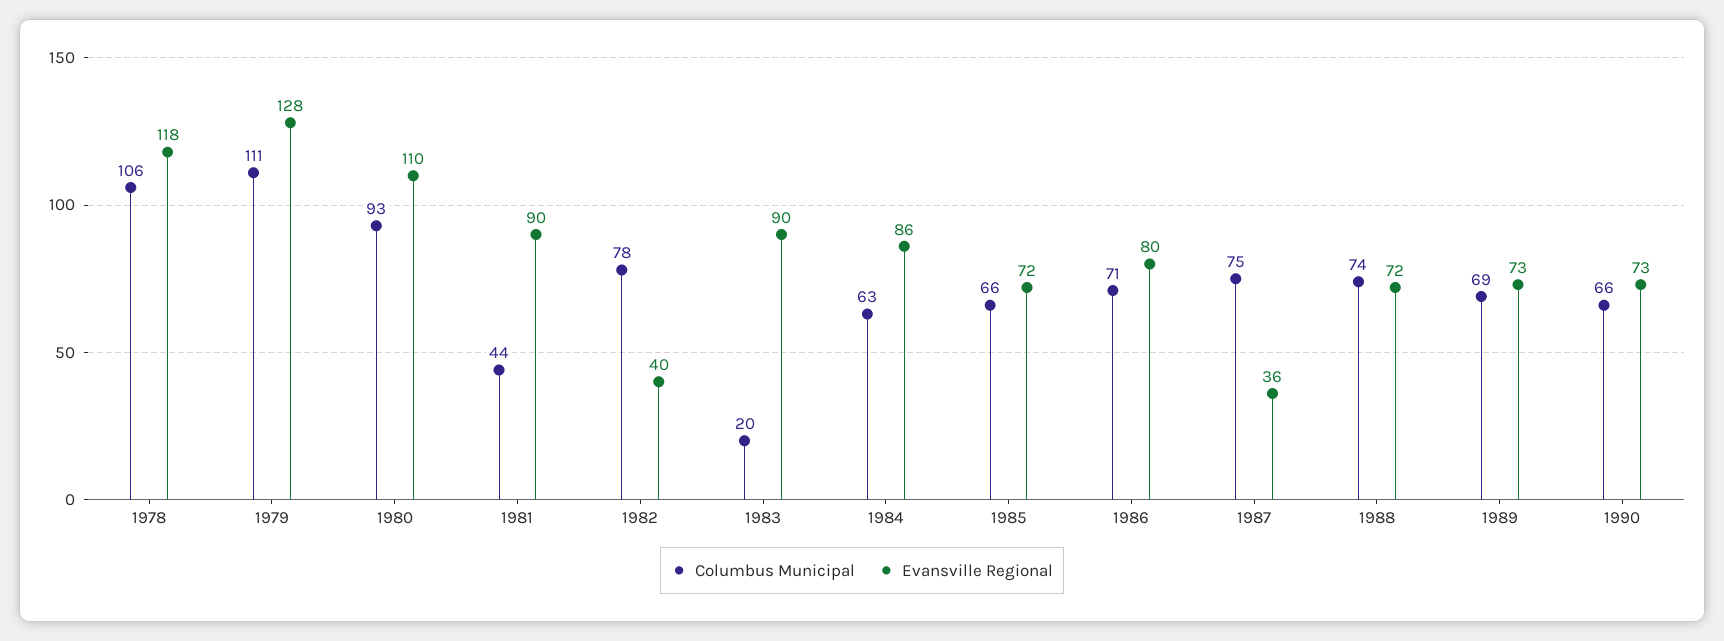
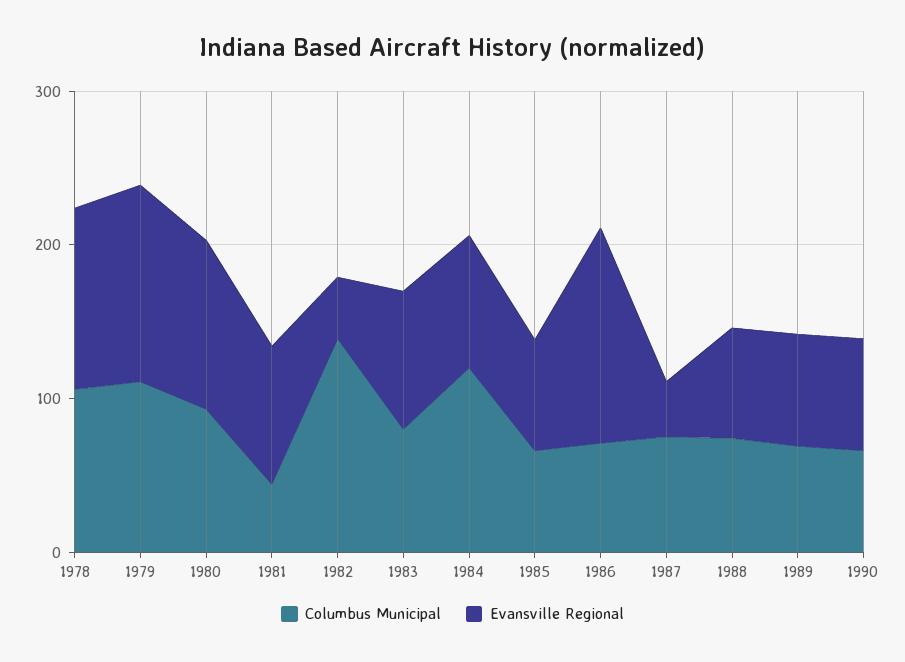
Columbus Municipal, 1982: 78 -> 140
Columbus Municipal, 1983: 20 -> 80
Columbus Municipal, 1984: 63 -> 120
Evansville Regional, 1986: 80 -> 140

